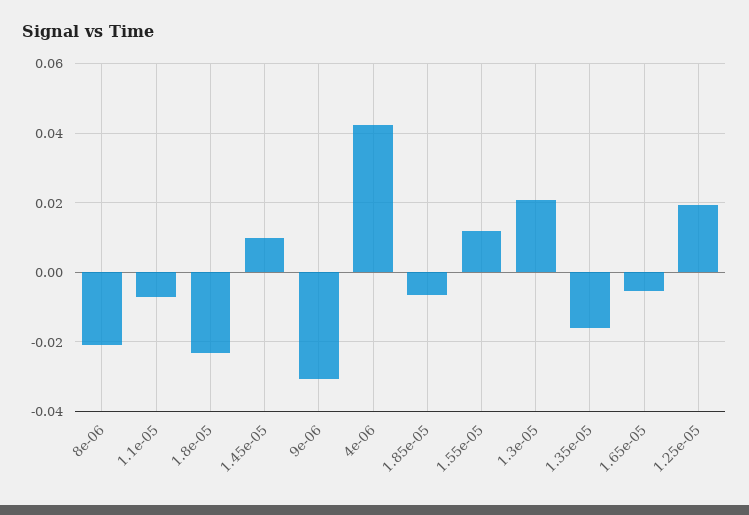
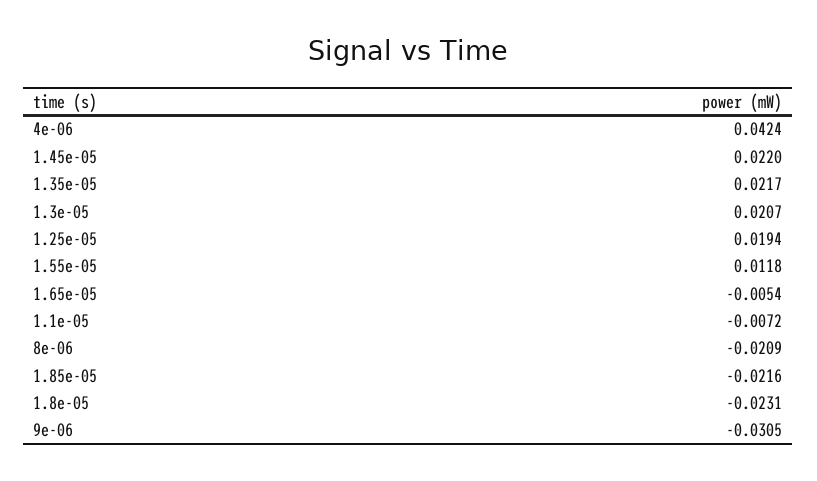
1.45e-05: 0.01 -> 0.022
1.85e-05: -0.006 -> -0.0216
1.35e-05: -0.016 -> 0.0217

